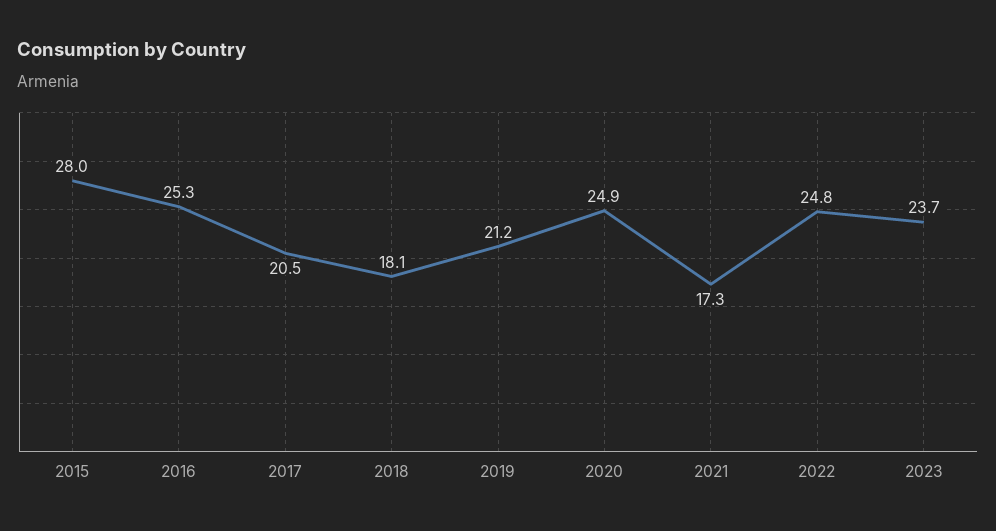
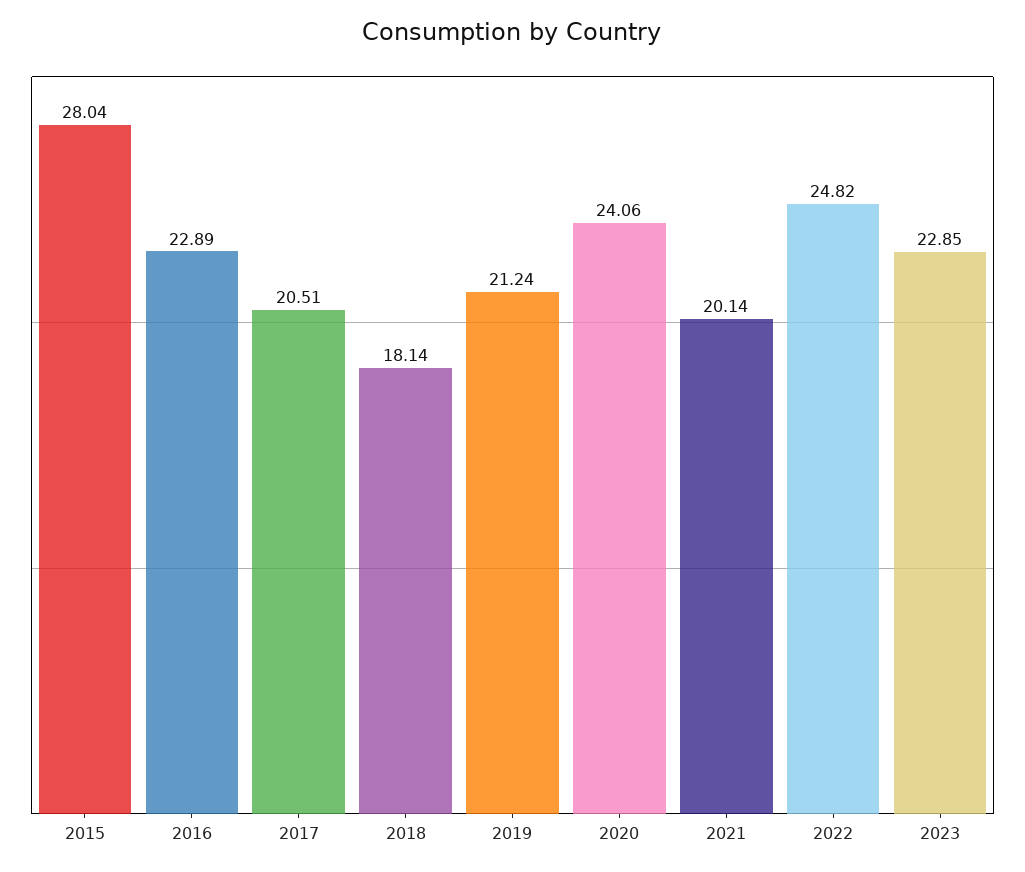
2016: 25.3 -> 22.89
2020: 24.9 -> 24.06
2021: 17.3 -> 20.14
2023: 23.7 -> 22.85

